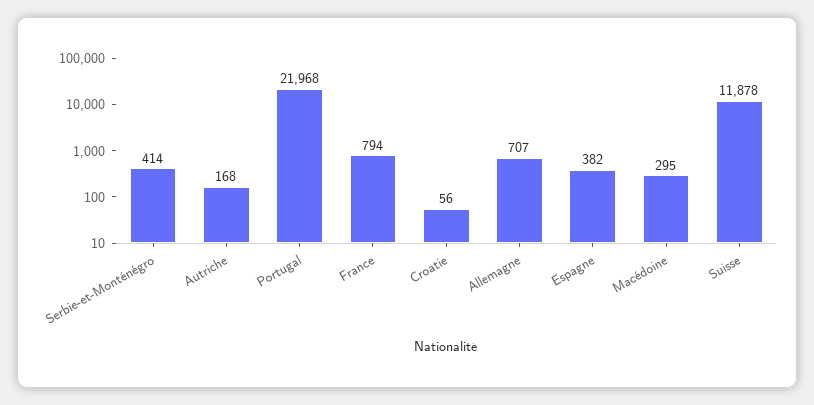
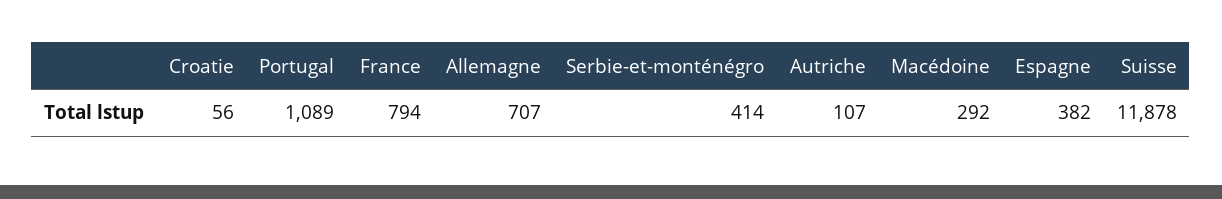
Autriche: 168 -> 107
Portugal: 21968 -> 1089
Macédoine: 295 -> 292

